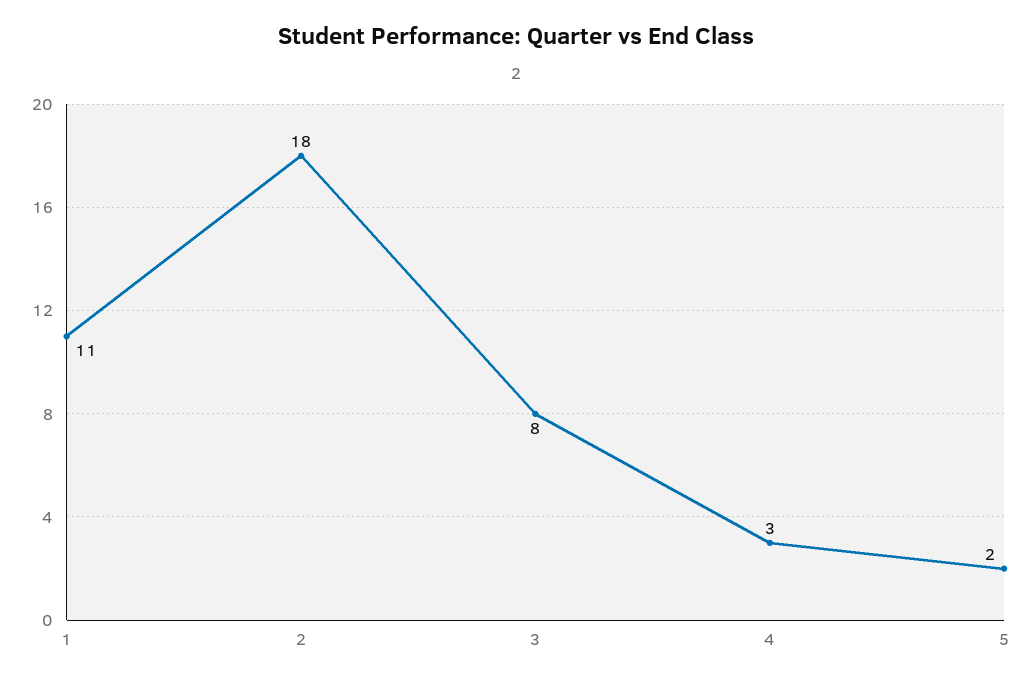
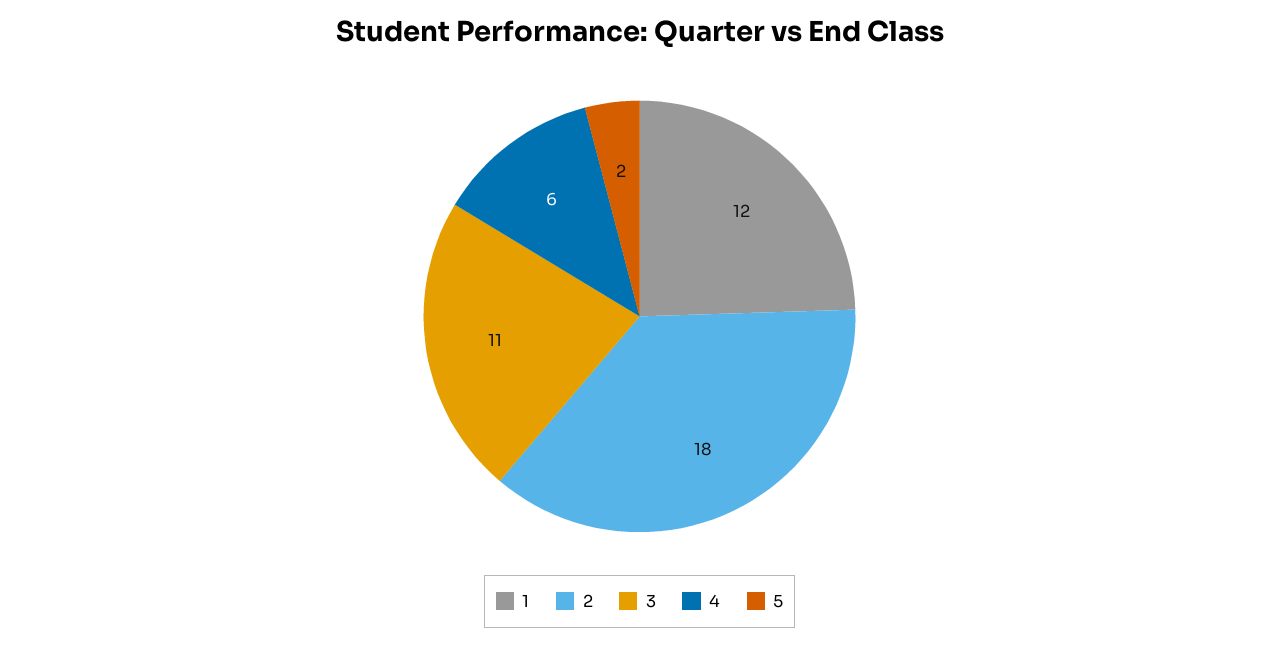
1: 11 -> 12
3: 8 -> 11
4: 3 -> 6

